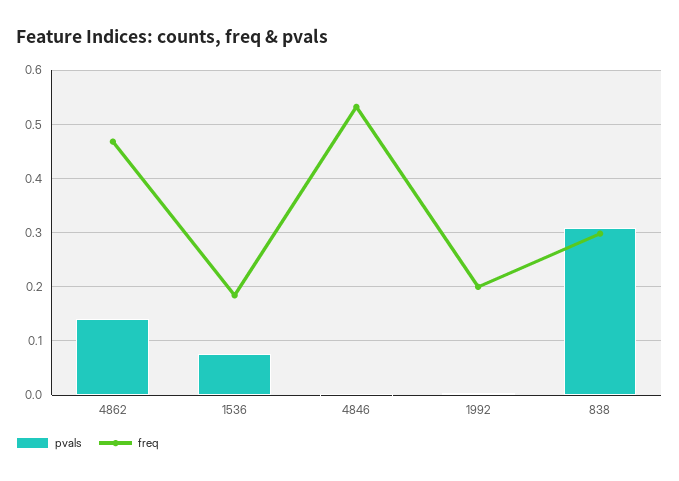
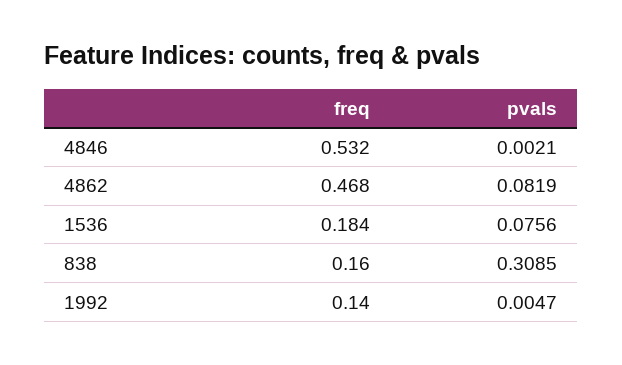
pvals, 4862: 0.14 -> 0.0819
freq, 1992: 0.2 -> 0.14
freq, 838: 0.3 -> 0.16

